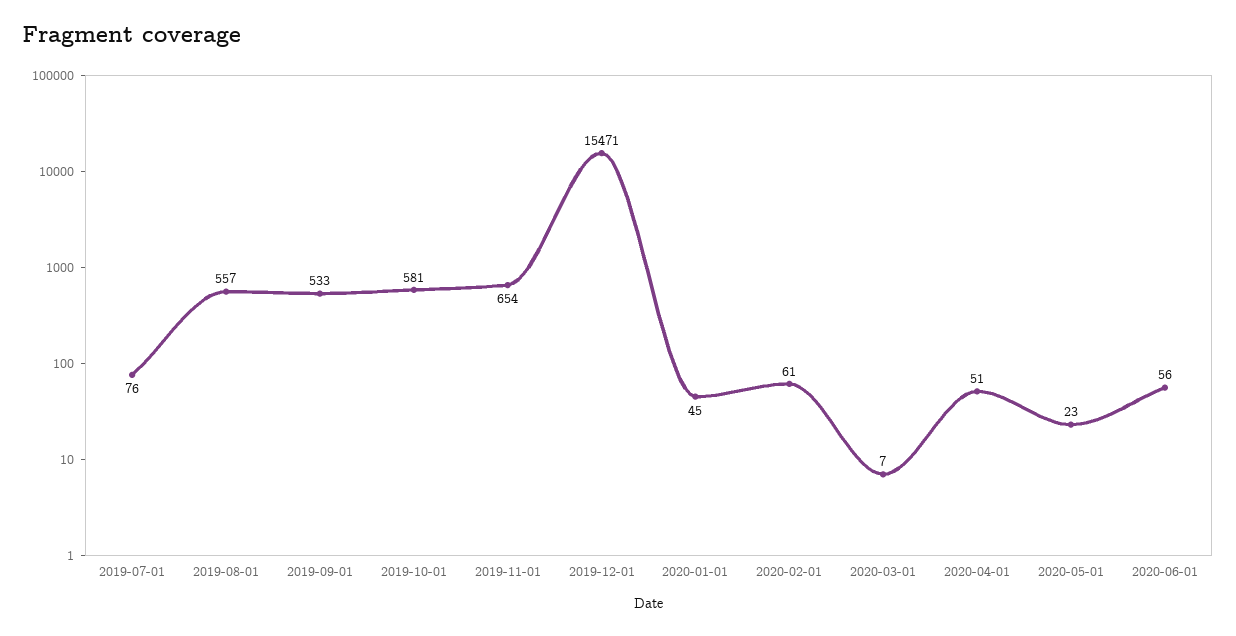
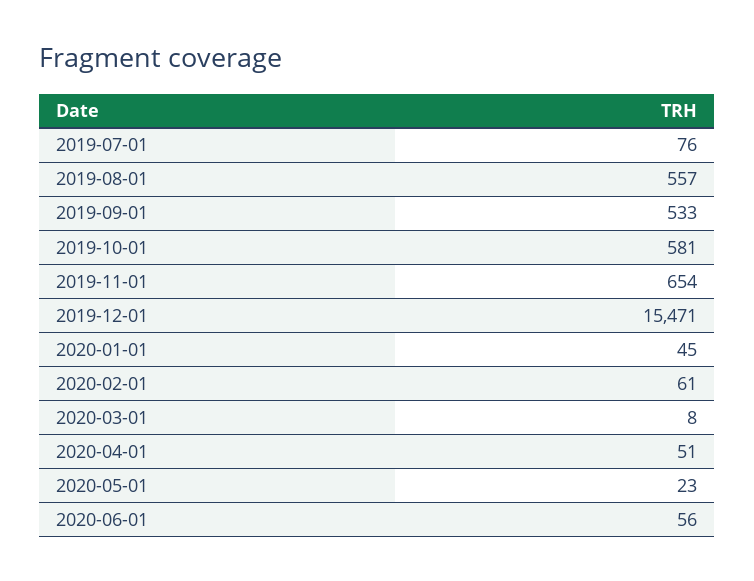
2020-03-01: 7 -> 8

